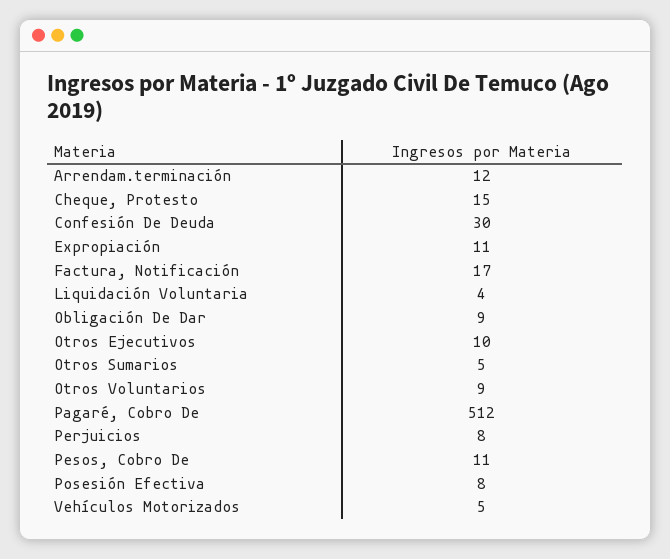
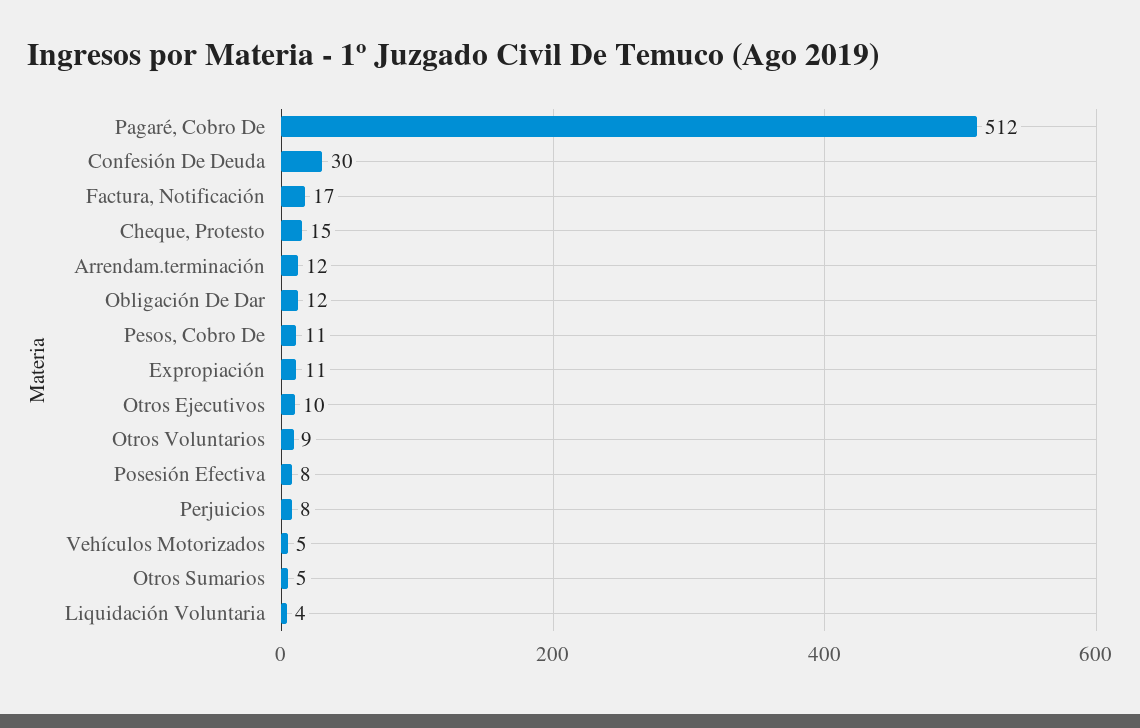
Obligación De Dar: 9 -> 12

